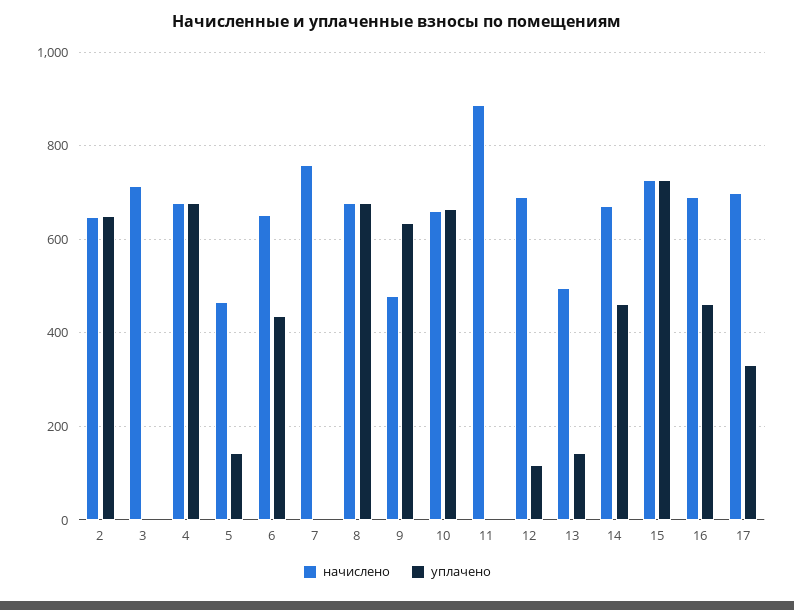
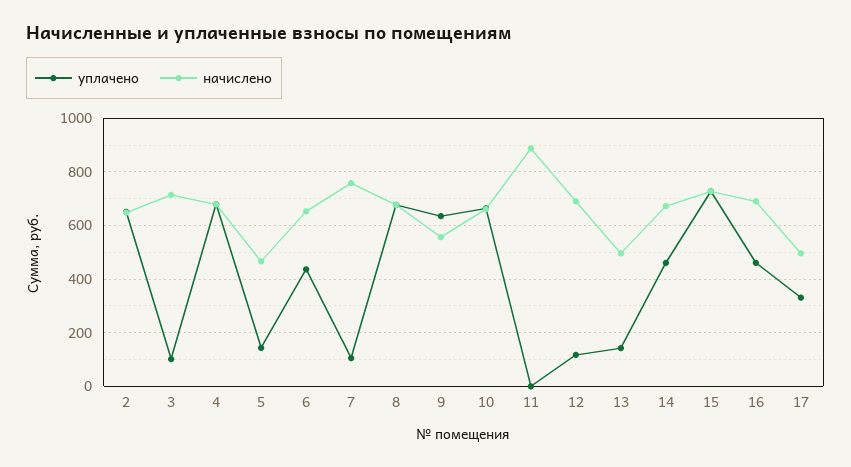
уплачено, 3: 0 -> 100
уплачено, 7: 0 -> 100
начислено, 9: 480 -> 550
начислено, 17: 700 -> 500

